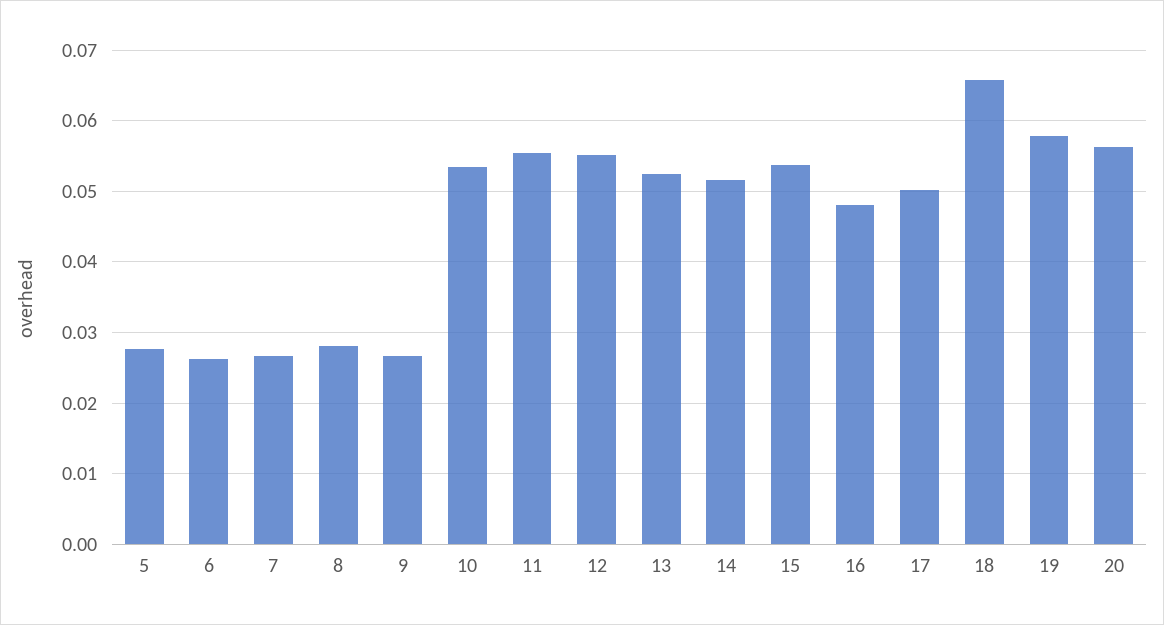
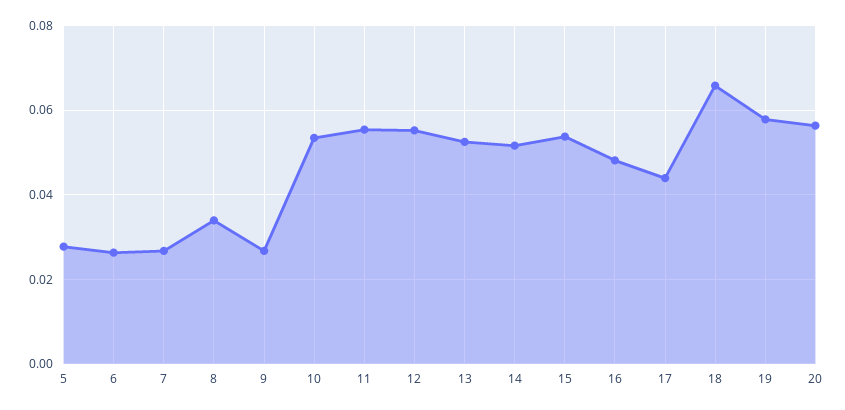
8: 0.028 -> 0.034
17: 0.05 -> 0.044

